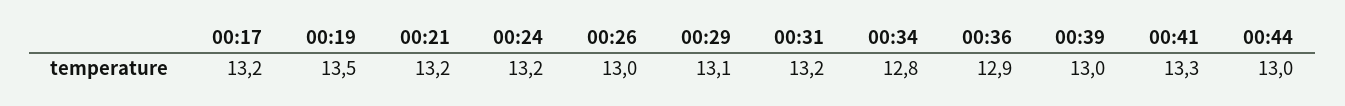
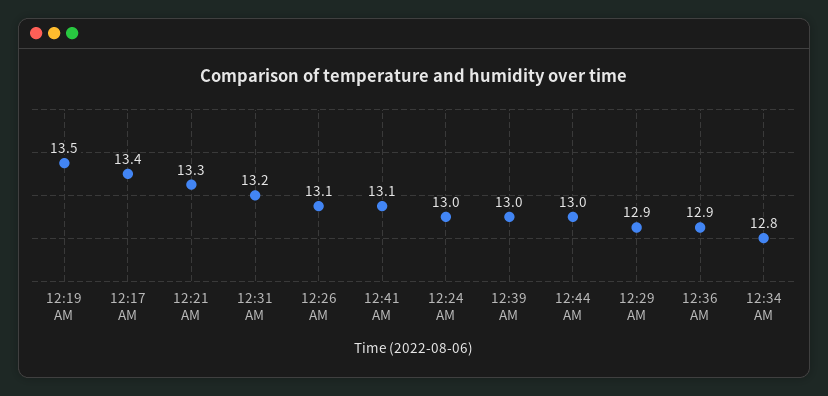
00:17: 13.2 -> 13.4
00:21: 13.2 -> 13.3
00:24: 13.2 -> 13
00:26: 13 -> 13.1
00:29: 13.1 -> 12.9
00:41: 13.3 -> 13.1

